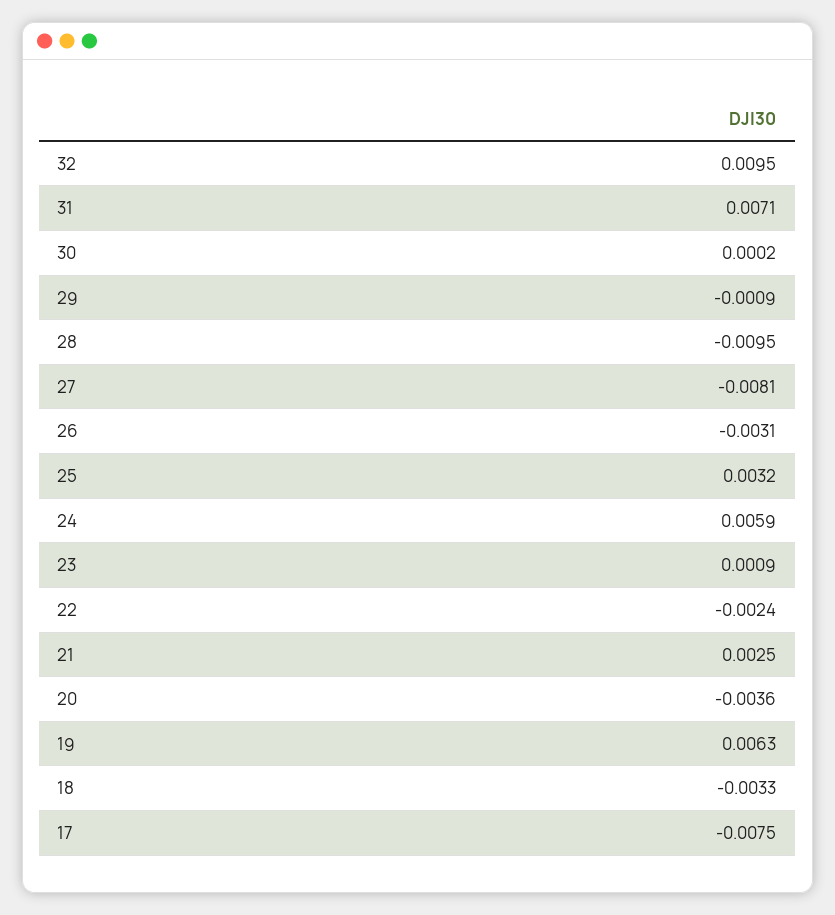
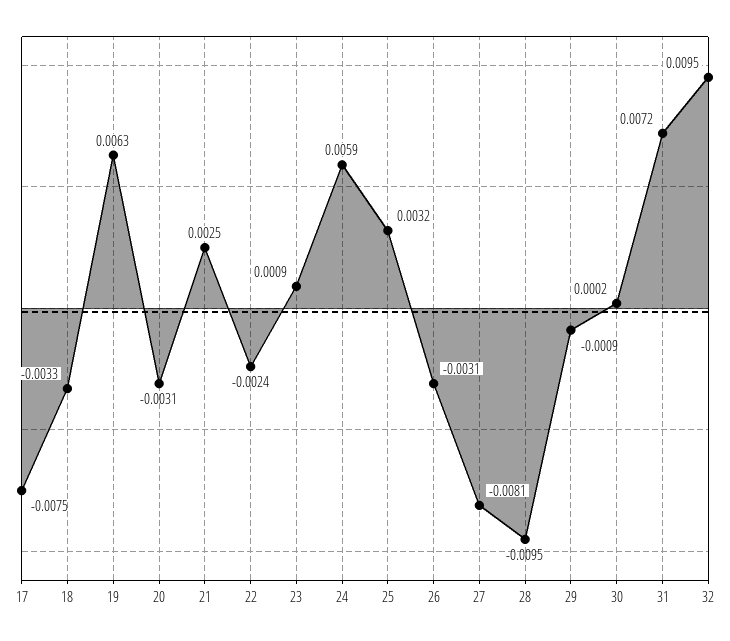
31: 0.0071 -> 0.0072
20: -0.0036 -> -0.0031

